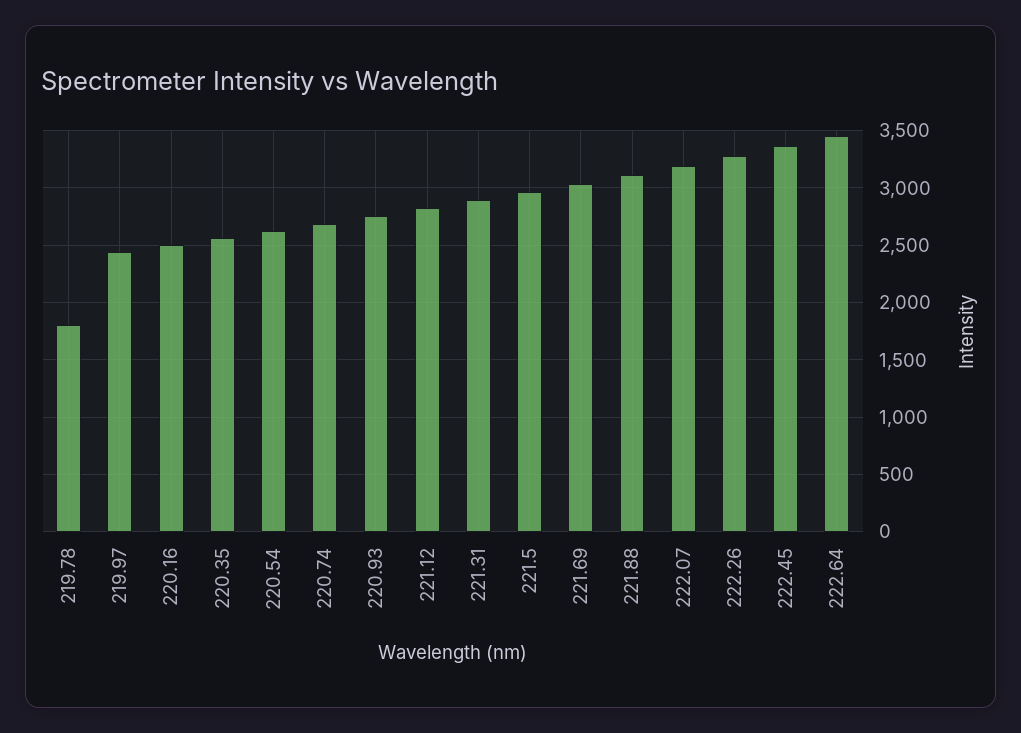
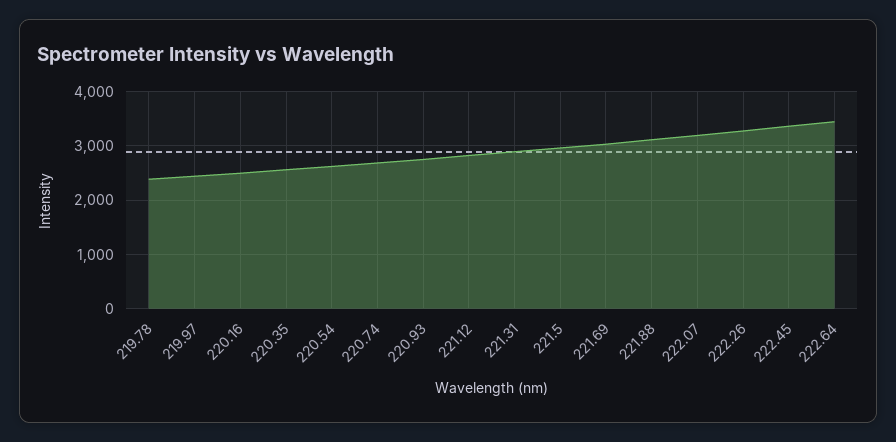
219.78: 1800 -> 2400

